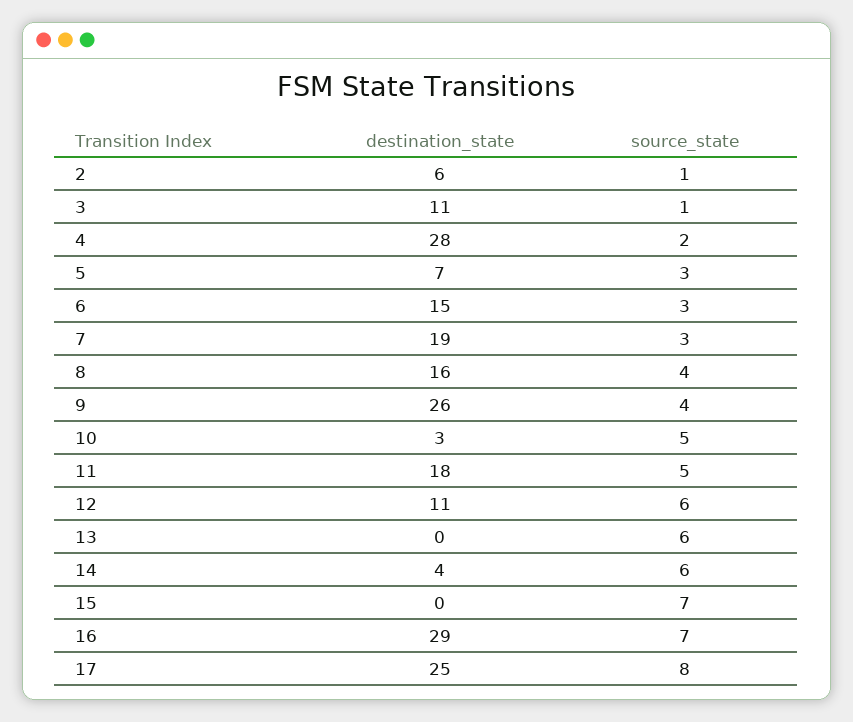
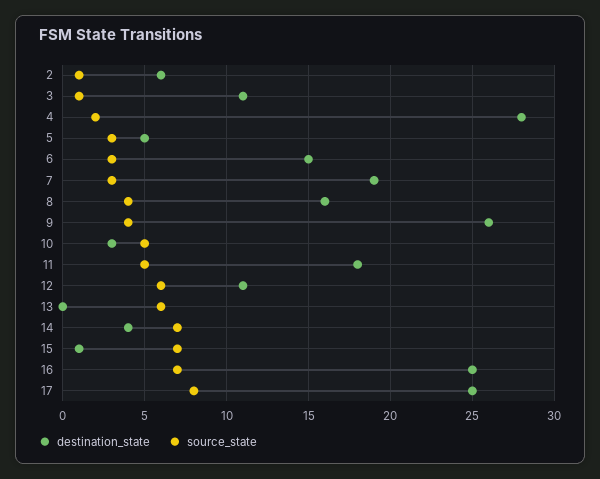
destination_state, 5: 7 -> 5
source_state, 14: 6 -> 7
destination_state, 15: 0 -> 1
destination_state, 16: 29 -> 25

